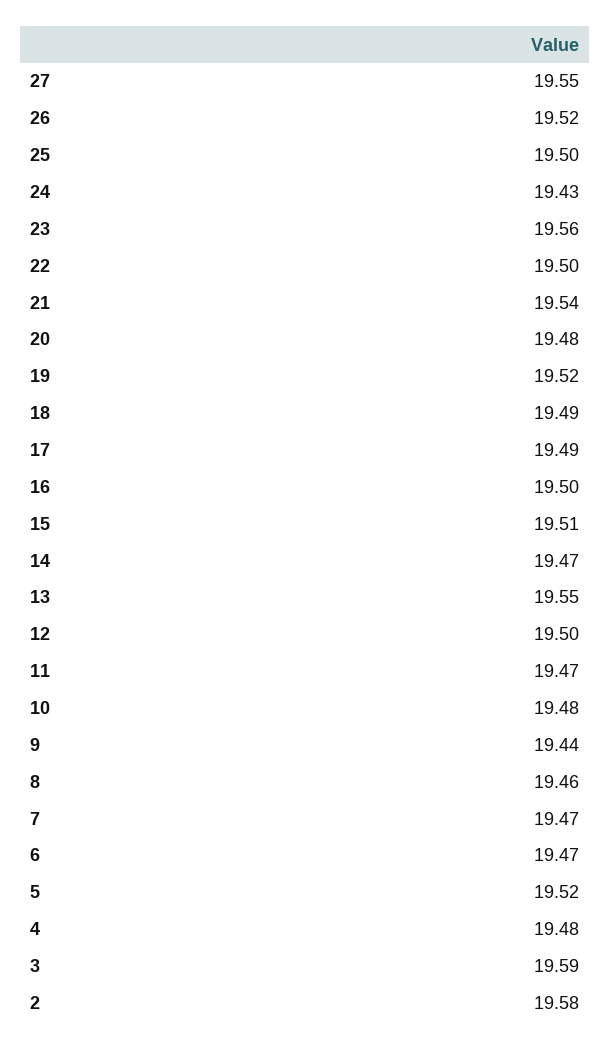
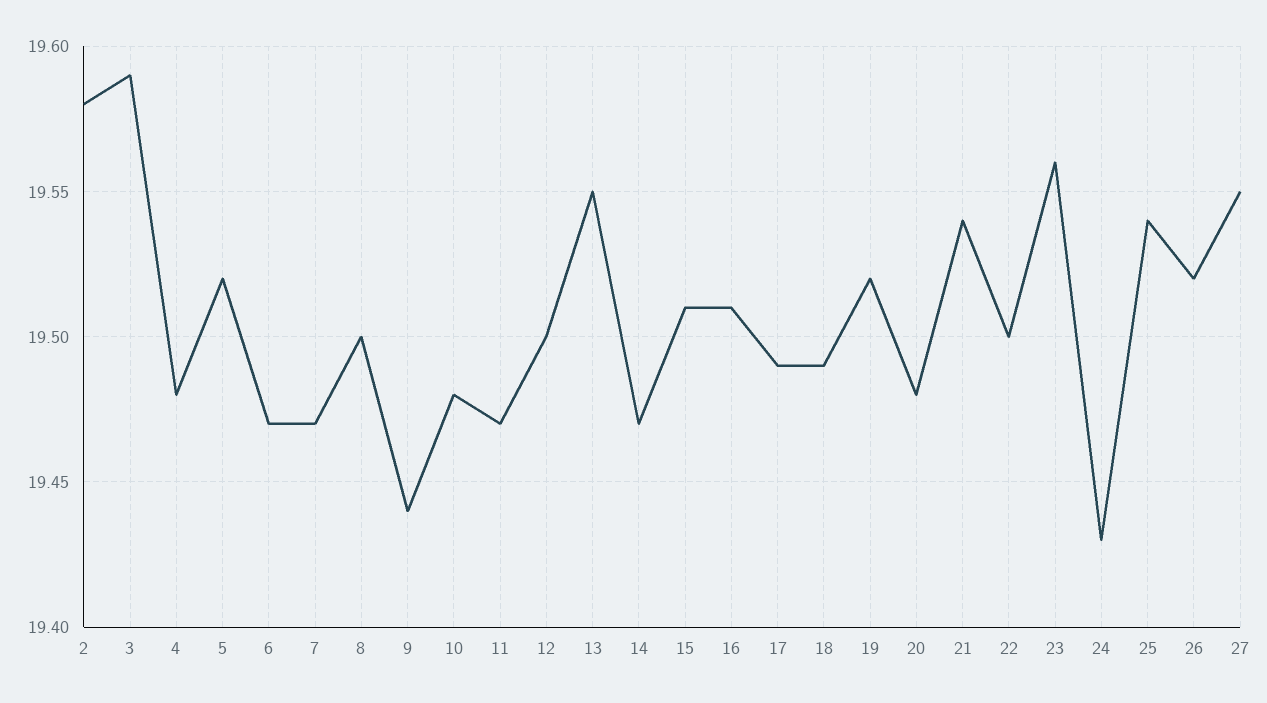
25: 19.5 -> 19.54
16: 19.5 -> 19.51
8: 19.46 -> 19.5

